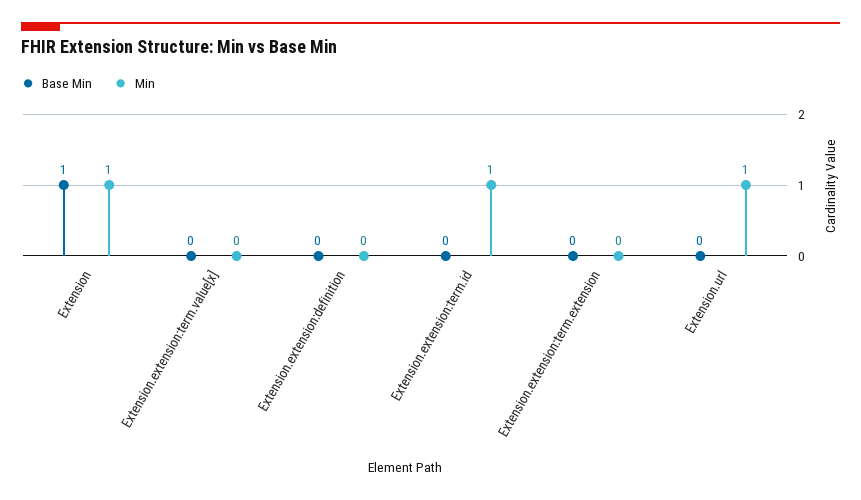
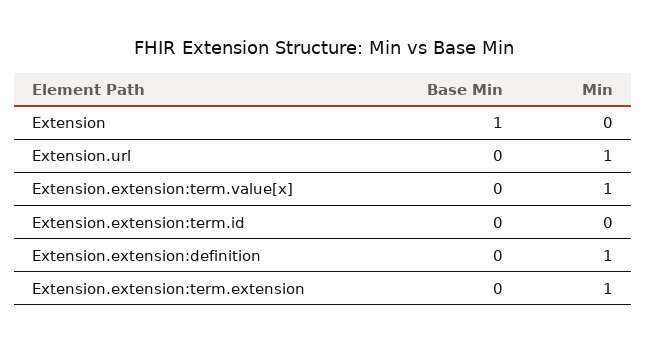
Min, Extension: 1 -> 0
Min, Extension.extension:term.value[x]: 0 -> 1
Min, Extension.extension:definition: 0 -> 1
Min, Extension.extension:term.id: 1 -> 0
Min, Extension.extension:term.extension: 0 -> 1

